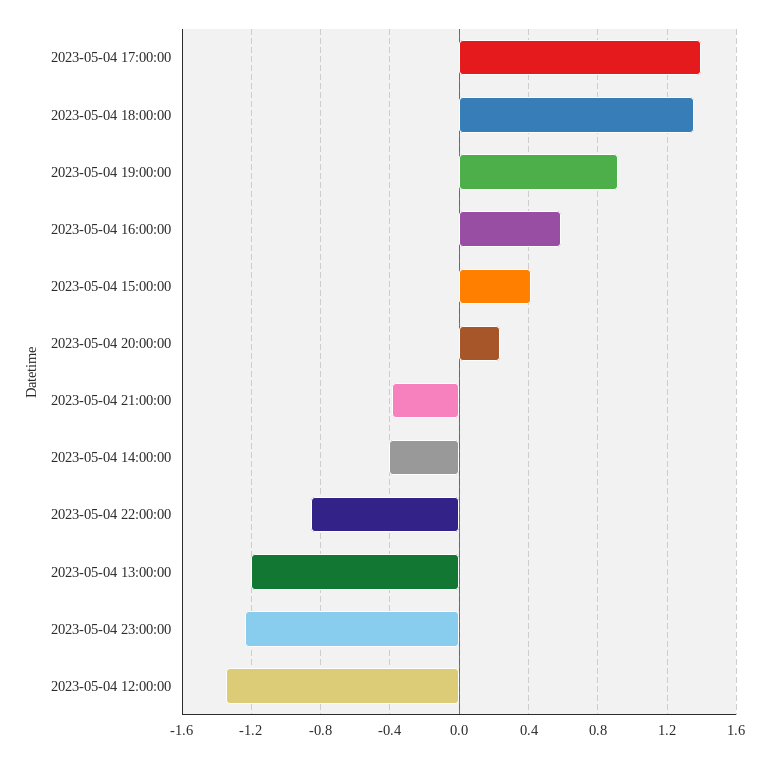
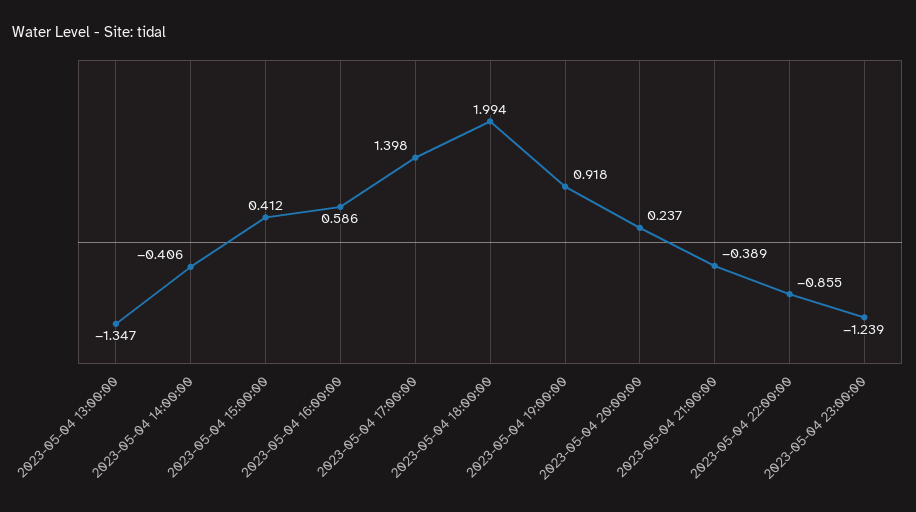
2023-05-04 18:00:00: 1.35 -> 1.994
2023-05-04 13:00:00: -1.2 -> -1.347
2023-05-04 12:00:00: -1.35 -> none

